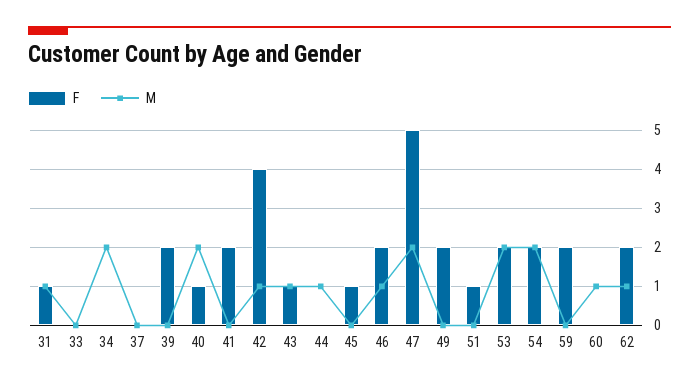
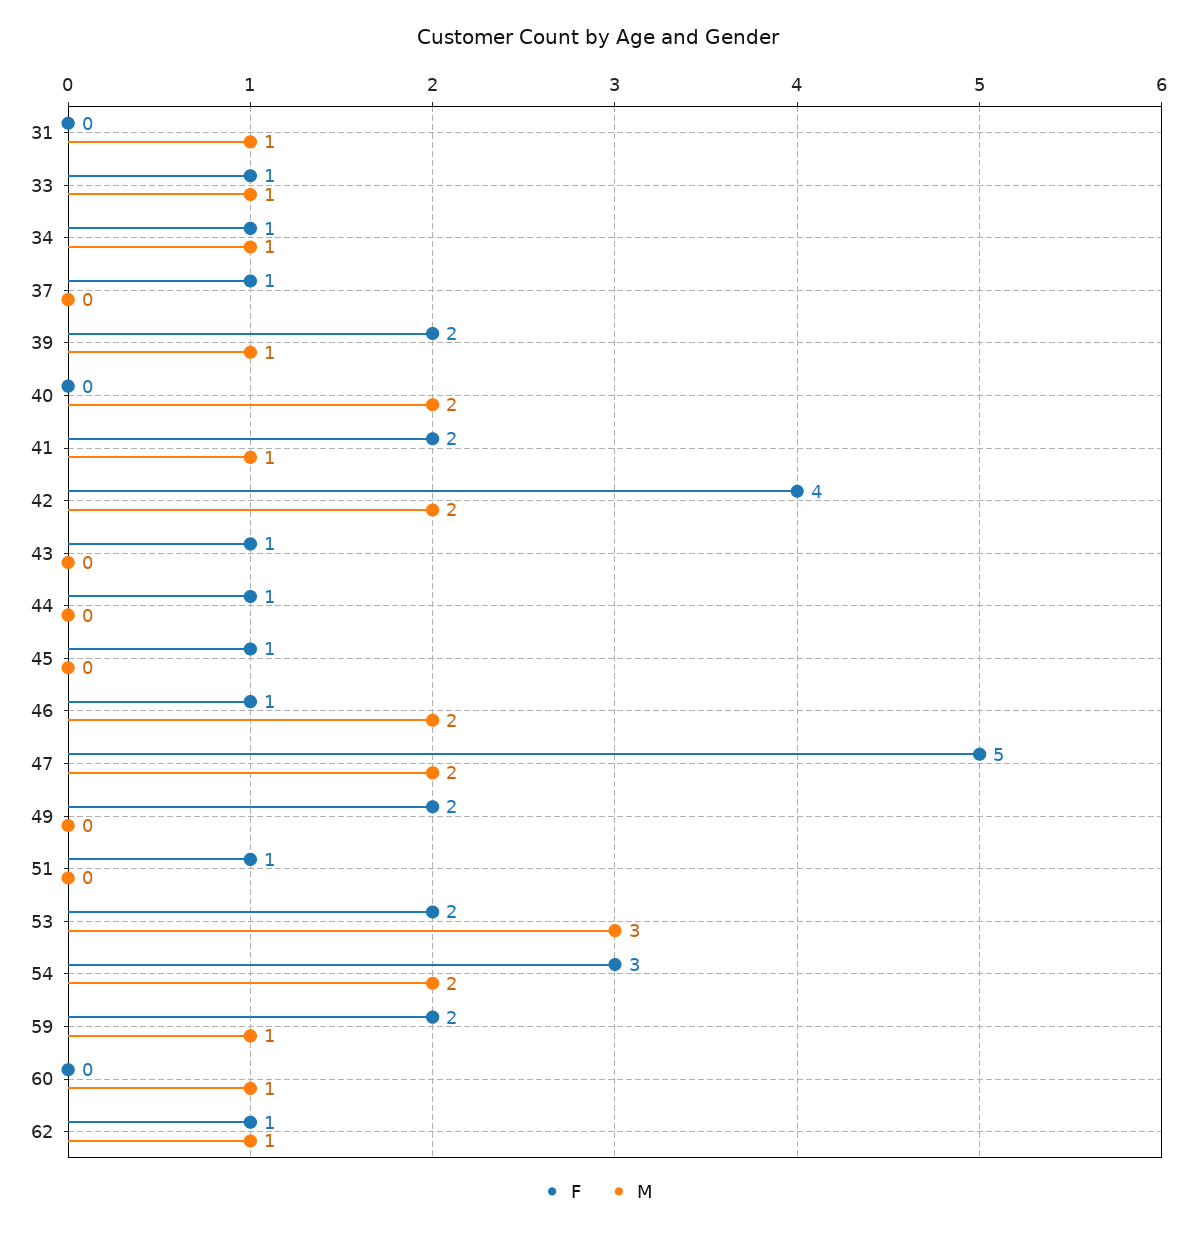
F, 31: 1 -> 0
F, 33: 0 -> 1
M, 33: 0 -> 1
F, 34: 0 -> 1
M, 34: 2 -> 1
F, 37: 0 -> 1
M, 39: 0 -> 1
F, 40: 1 -> 0
M, 41: 0 -> 1
M, 42: 1 -> 2
M, 43: 1 -> 0
F, 44: 0 -> 1
M, 44: 1 -> 0
F, 46: 2 -> 1
M, 46: 1 -> 2
M, 53: 2 -> 3
F, 54: 2 -> 3
M, 59: 0 -> 1
F, 62: 2 -> 1

